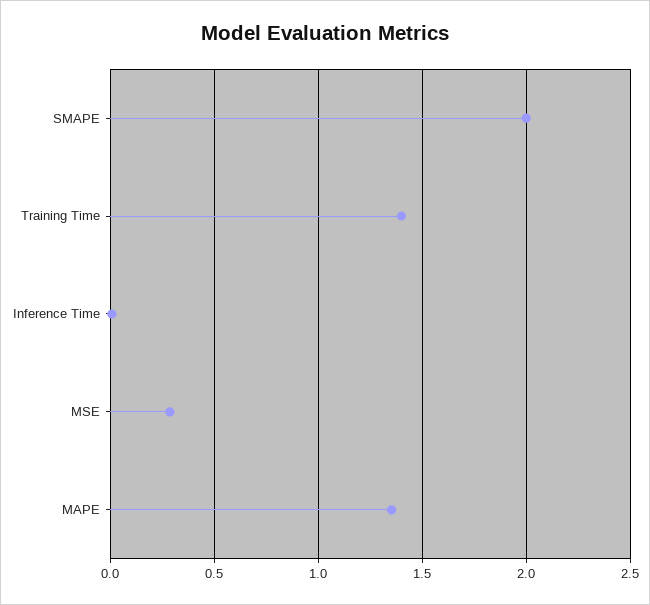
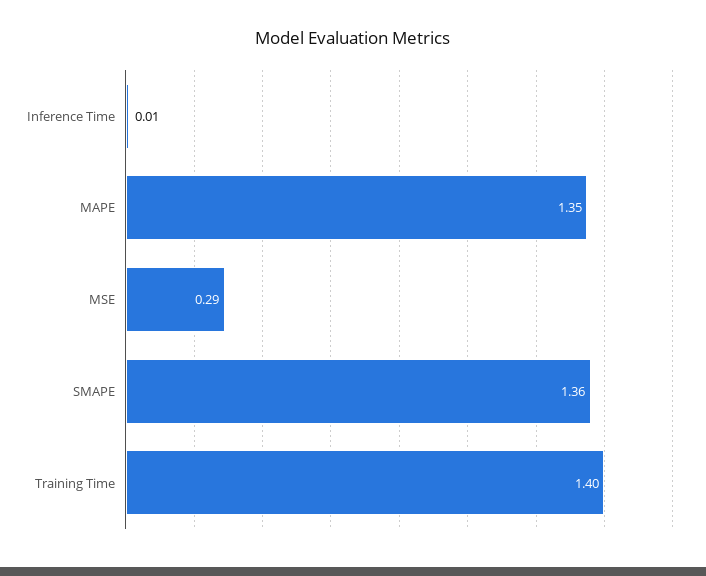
SMAPE: 2 -> 1.36

